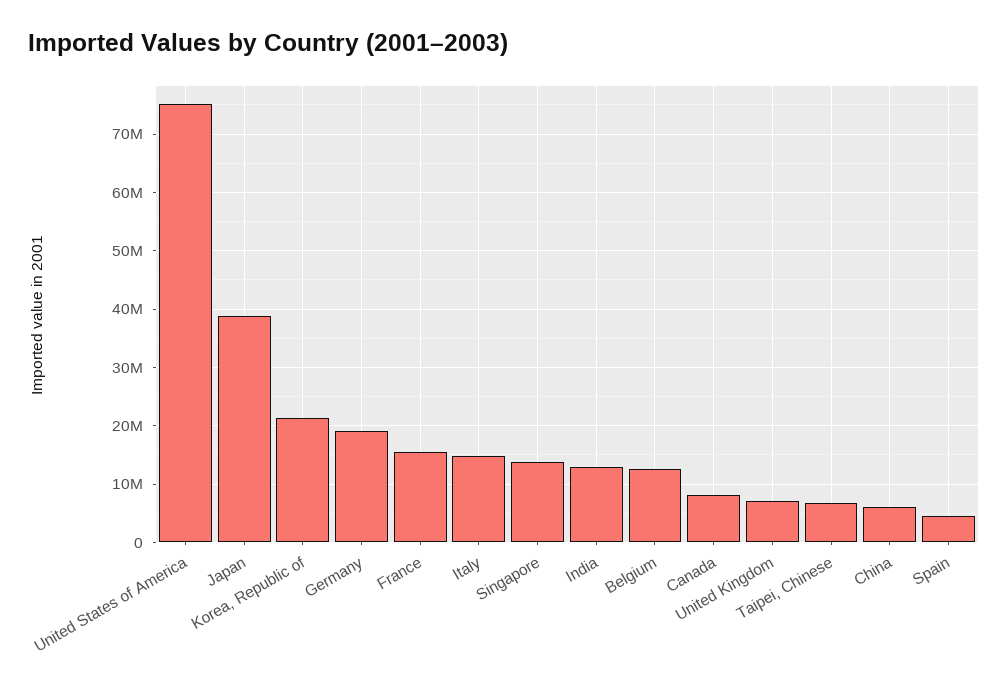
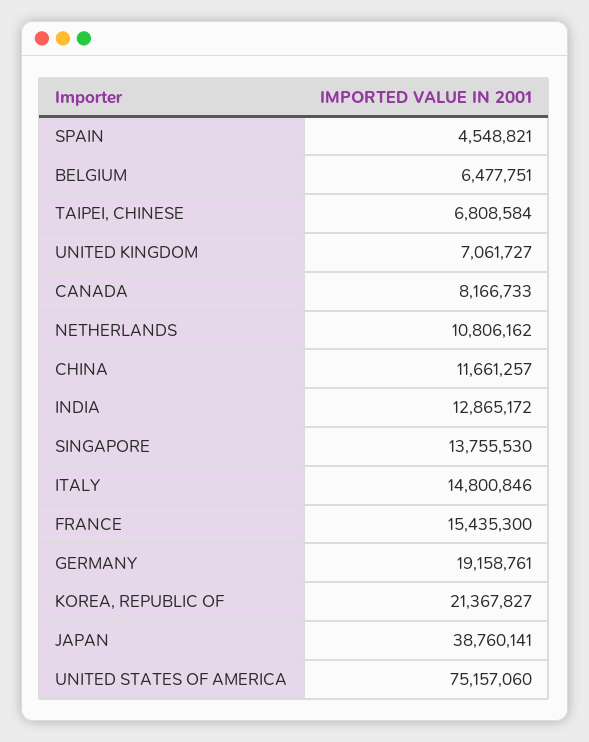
Belgium: 12000000 -> 6477751
China: 6000000 -> 11661257
NETHERLANDS: none -> 10806162

